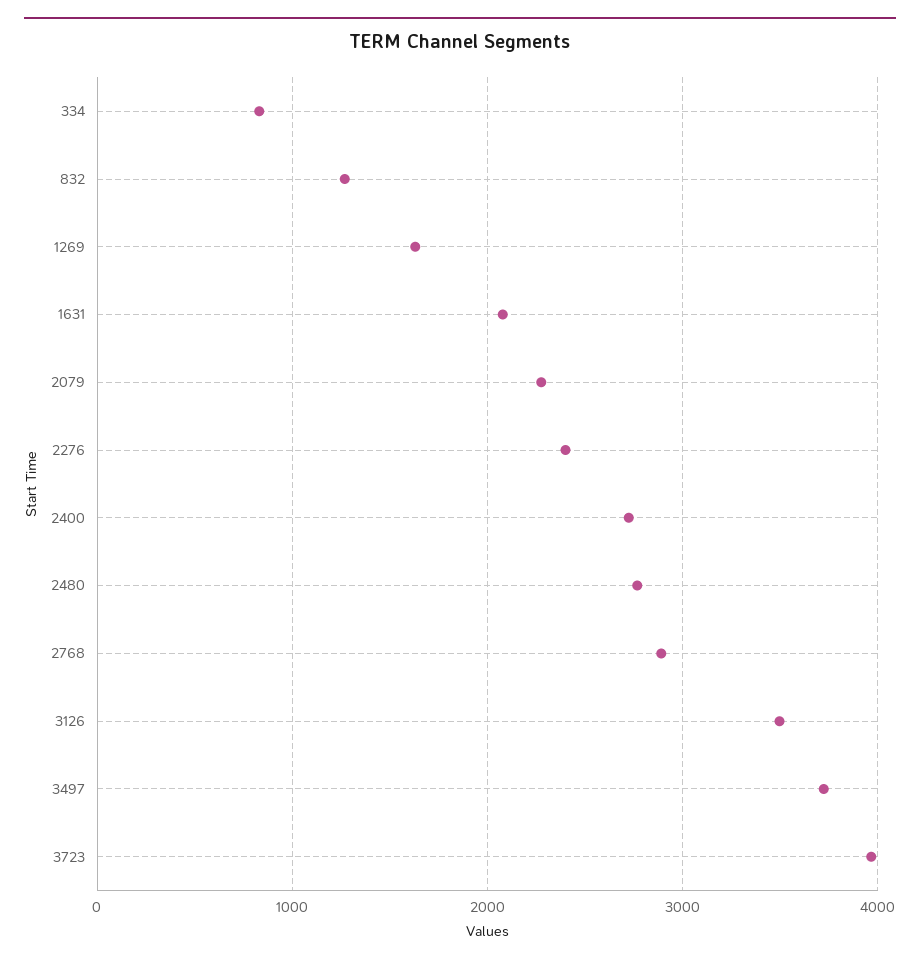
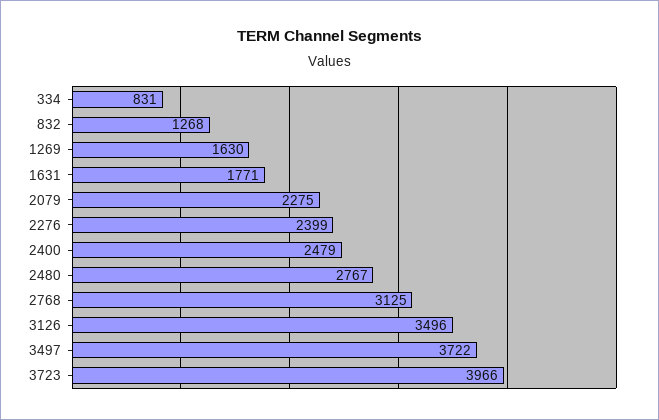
1631: 2100 -> 1771
2400: 2700 -> 2479
2768: 2900 -> 3125

